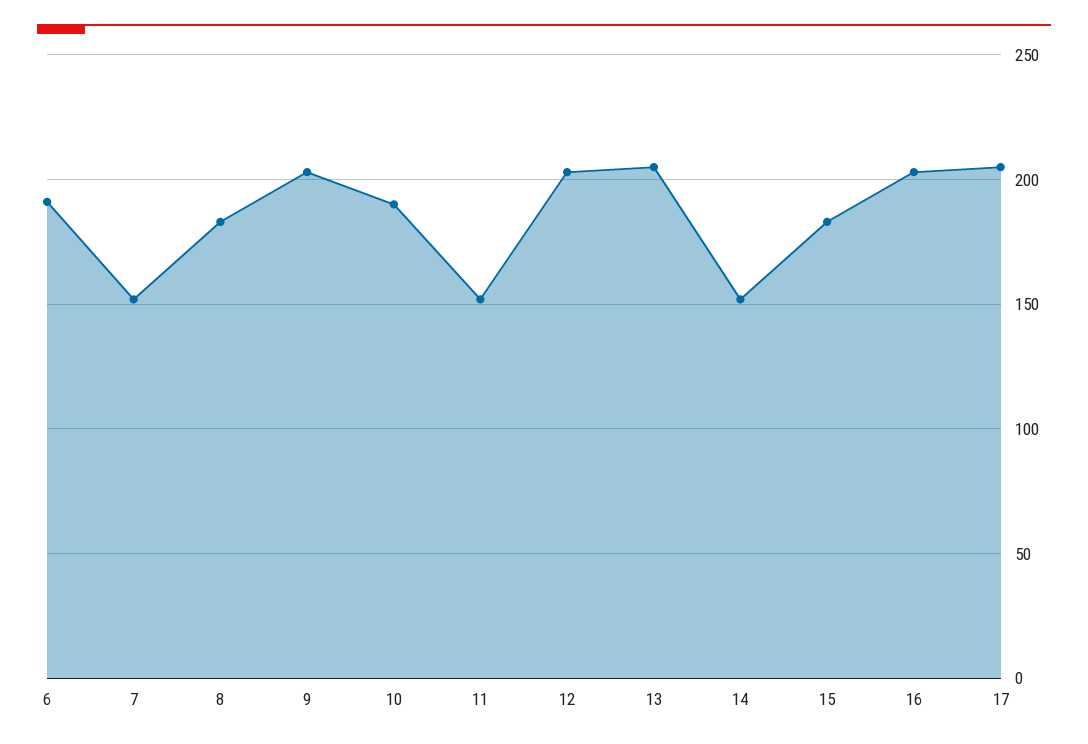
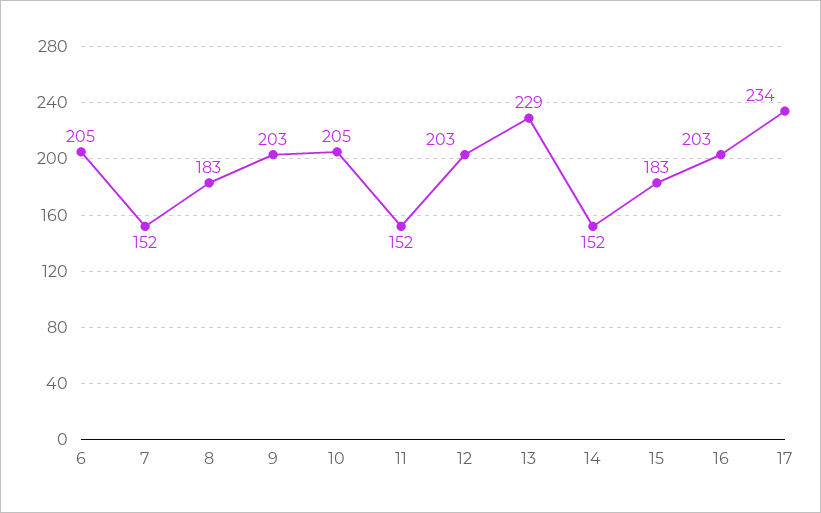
6: 190 -> 205
10: 190 -> 205
13: 205 -> 229
17: 205 -> 234

